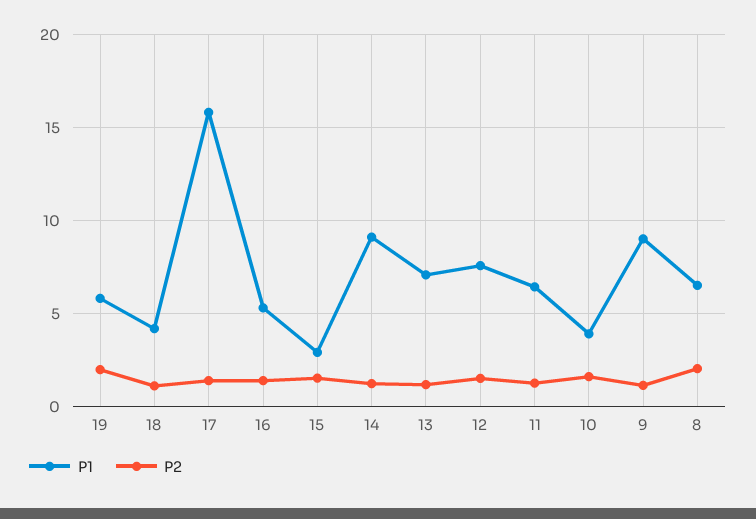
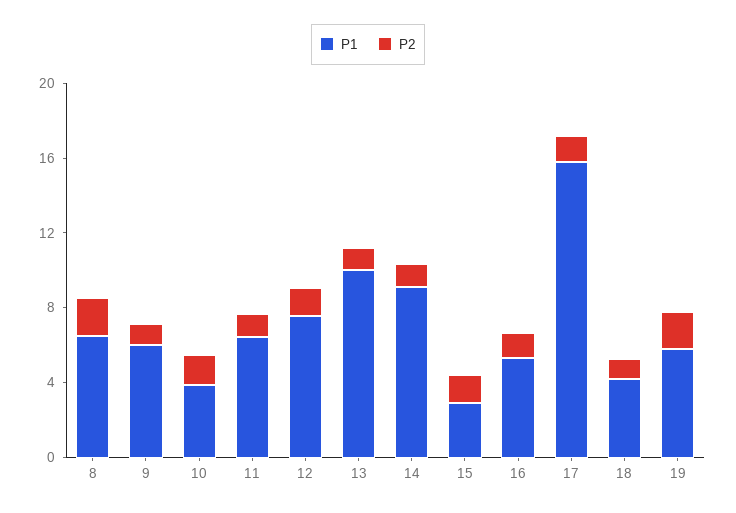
P1, 13: 7 -> 10
P1, 9: 9 -> 6

